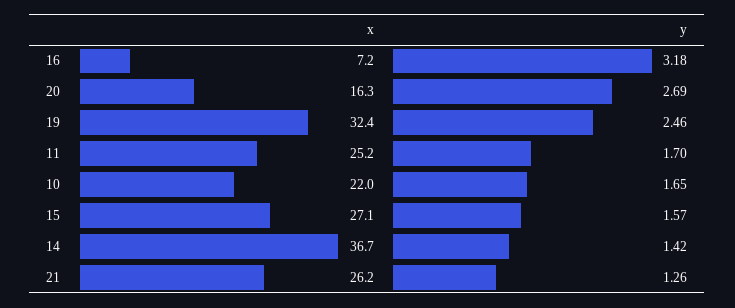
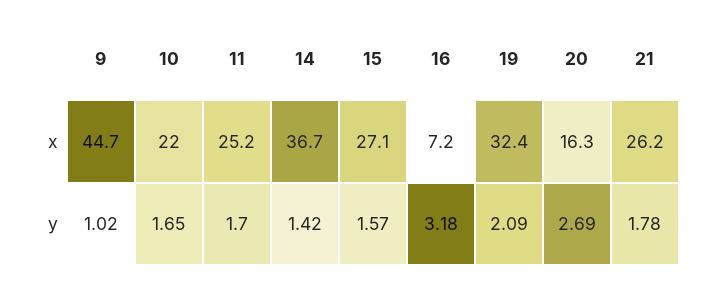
y, 19: 2.46 -> 2.09
y, 21: 1.26 -> 1.78
x, 9: none -> 44.7
y, 9: none -> 1.02

